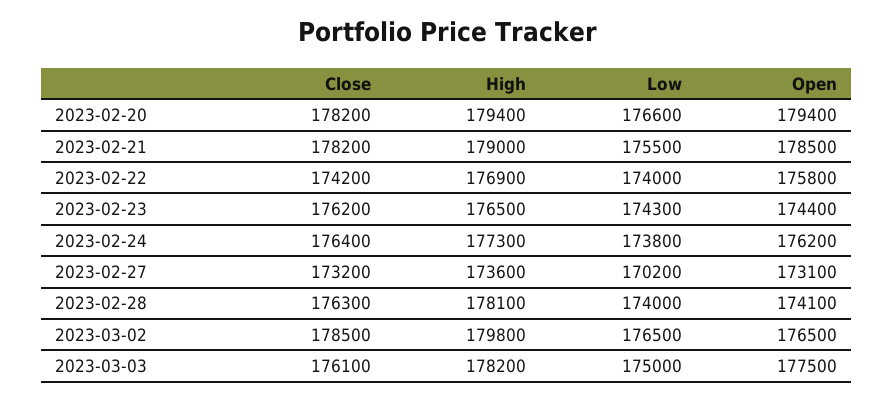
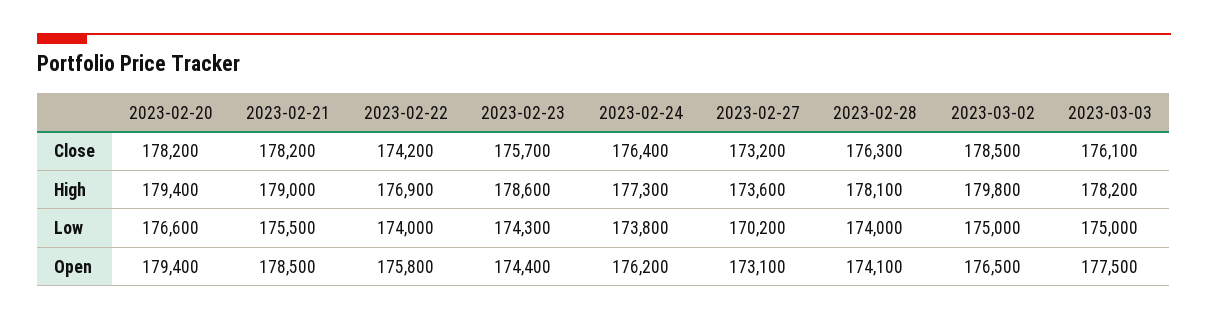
Close, 2023-02-23: 176200 -> 175700
High, 2023-02-23: 176500 -> 178600
Low, 2023-03-02: 176500 -> 175000

